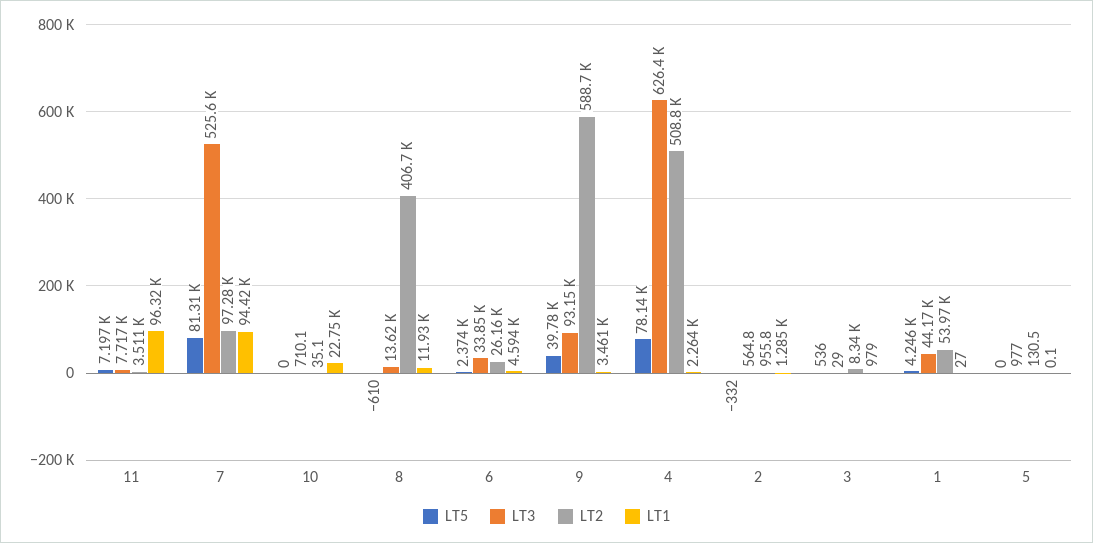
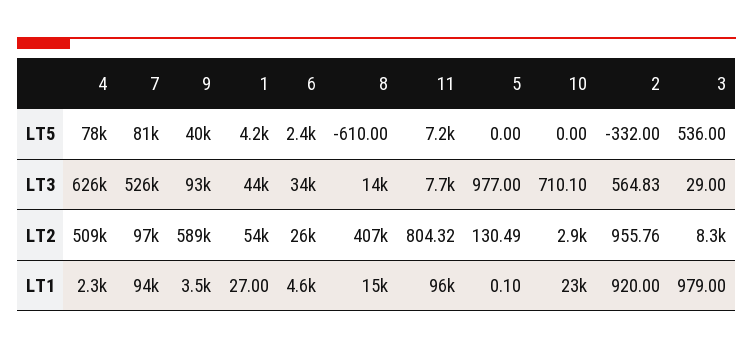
LT2, 11: 3511 -> 804.32
LT2, 10: 35.1 -> 2900
LT1, 8: 11930 -> 15000
LT1, 2: 1285 -> 920

